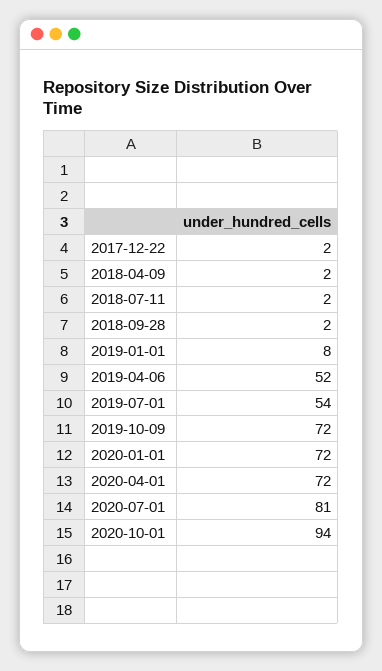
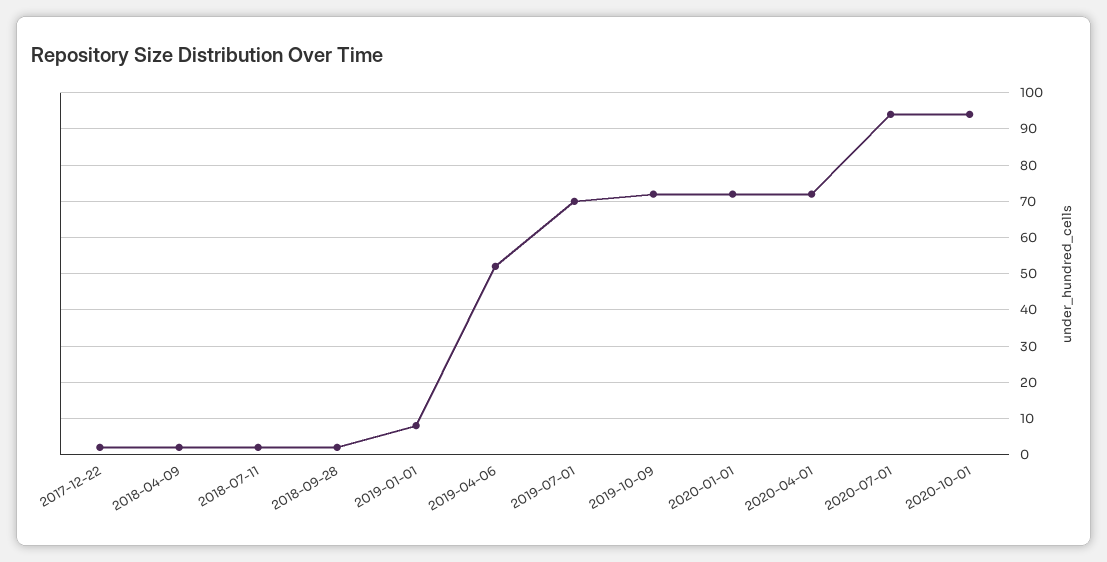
2019-07-01: 54 -> 70
2020-07-01: 81 -> 95

